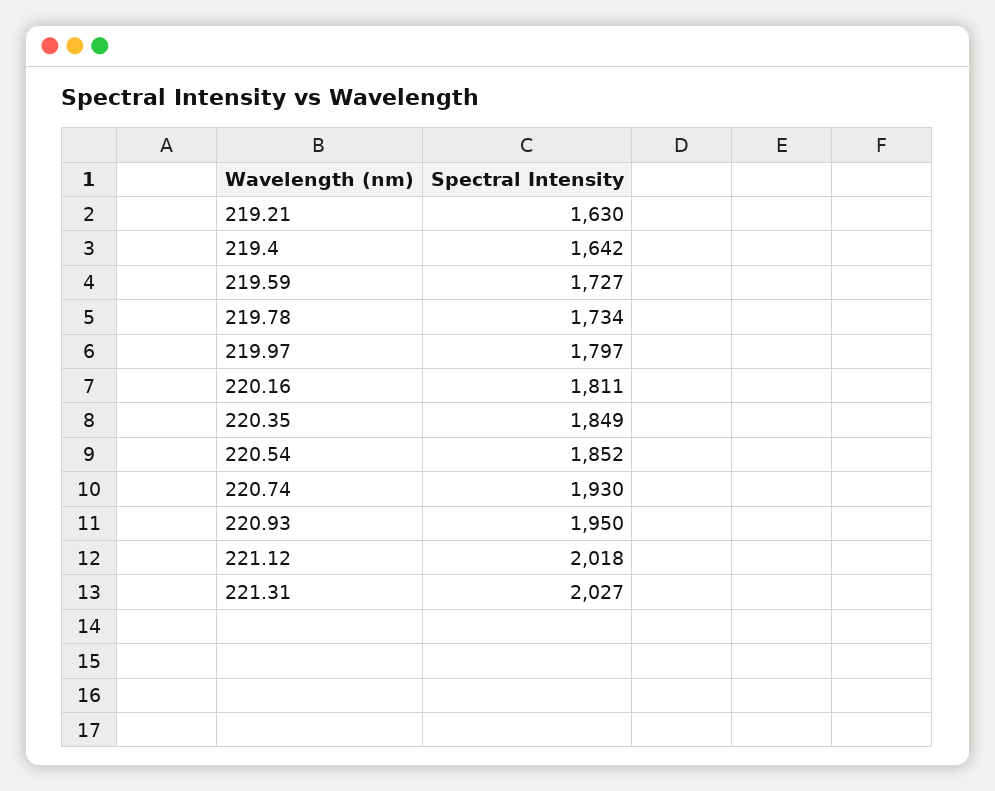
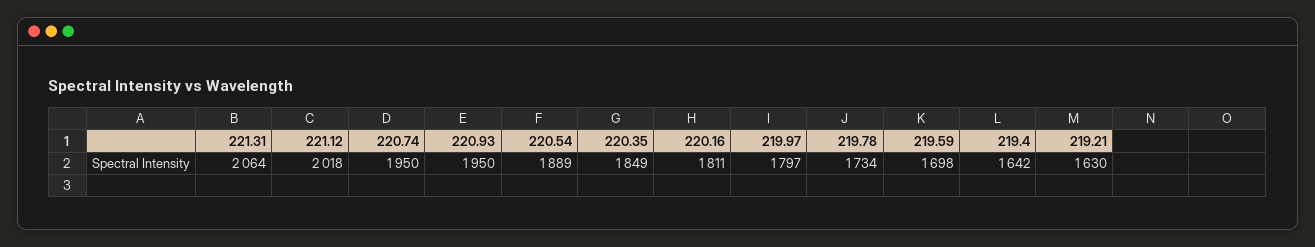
219.59: 1727 -> 1698
220.54: 1852 -> 1889
220.74: 1930 -> 1950
221.31: 2027 -> 2064

